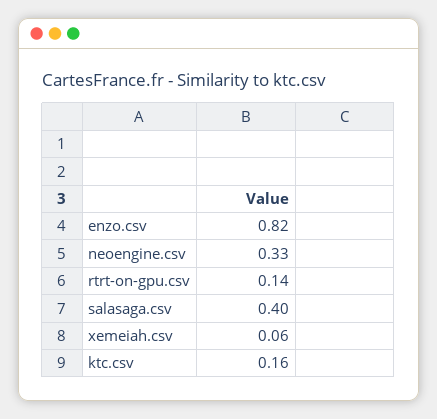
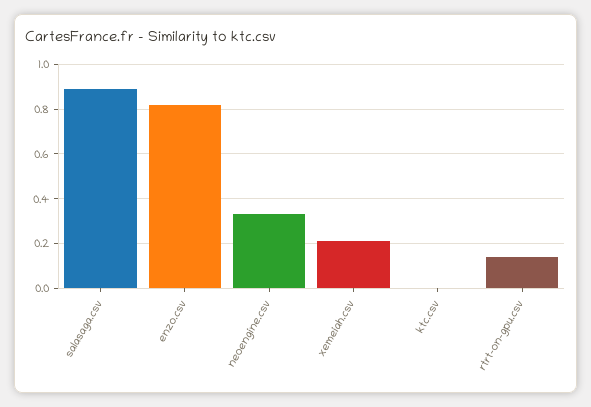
salasaga.csv: 0.4 -> 0.9
xemeiah.csv: 0.06 -> 0.2
ktc.csv: 0.16 -> 0

